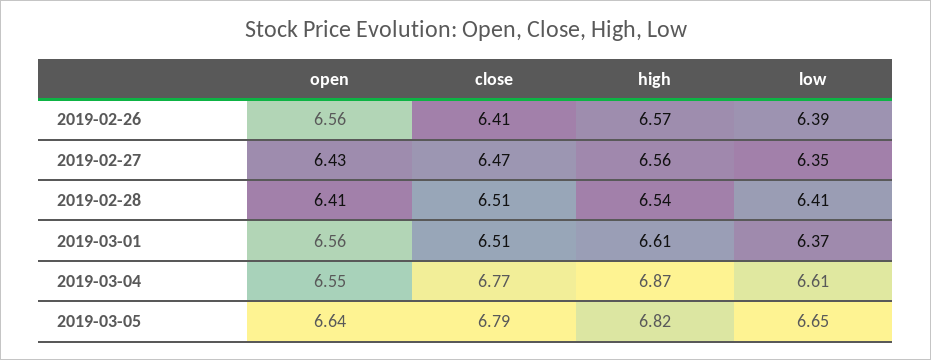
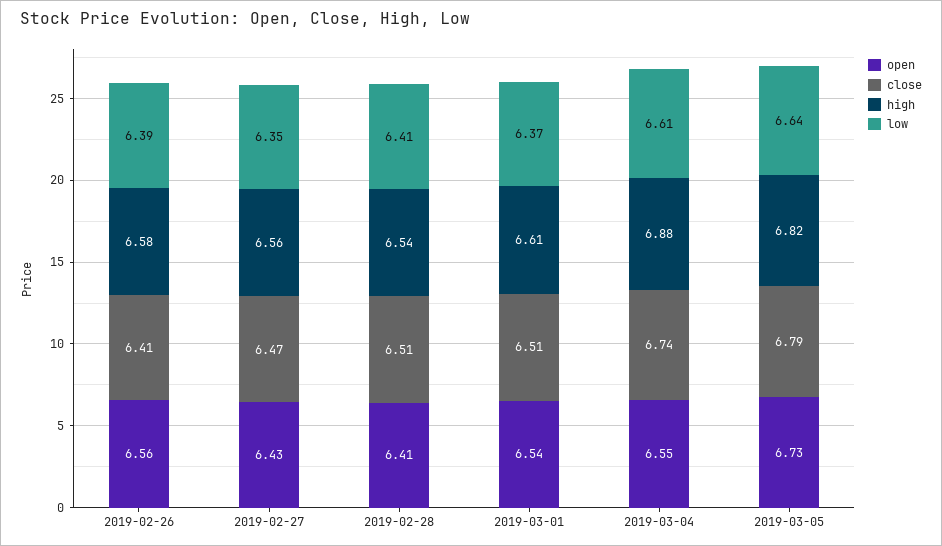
high, 2019-02-26: 6.57 -> 6.58
open, 2019-03-01: 6.56 -> 6.54
close, 2019-03-04: 6.77 -> 6.74
high, 2019-03-04: 6.87 -> 6.88
open, 2019-03-05: 6.64 -> 6.73
low, 2019-03-05: 6.65 -> 6.64

